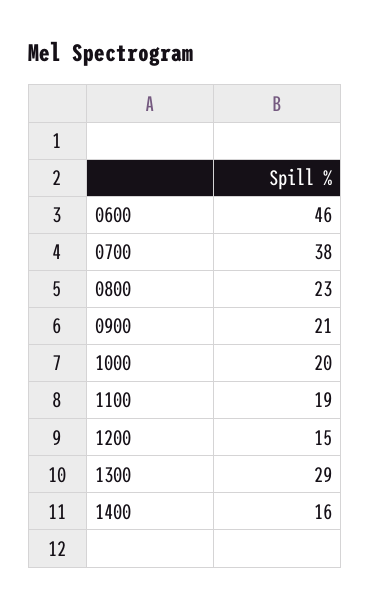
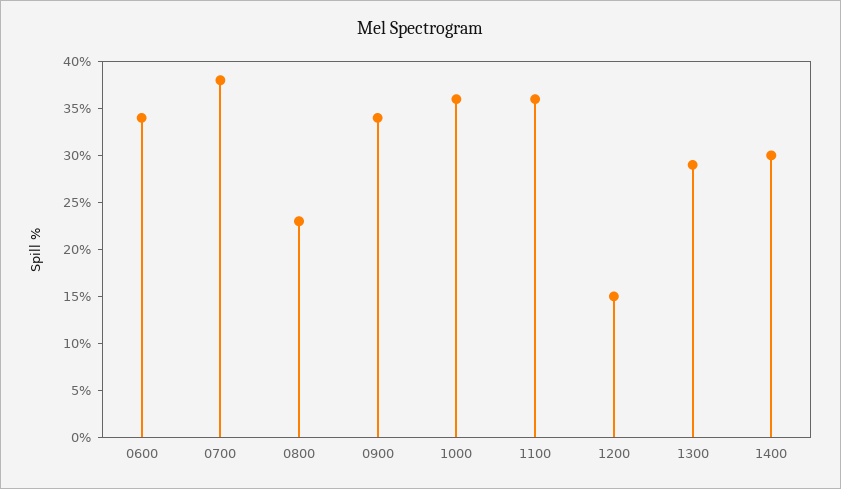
0600: 46 -> 34
0900: 21 -> 34
1000: 20 -> 36
1100: 19 -> 36
1400: 16 -> 30

